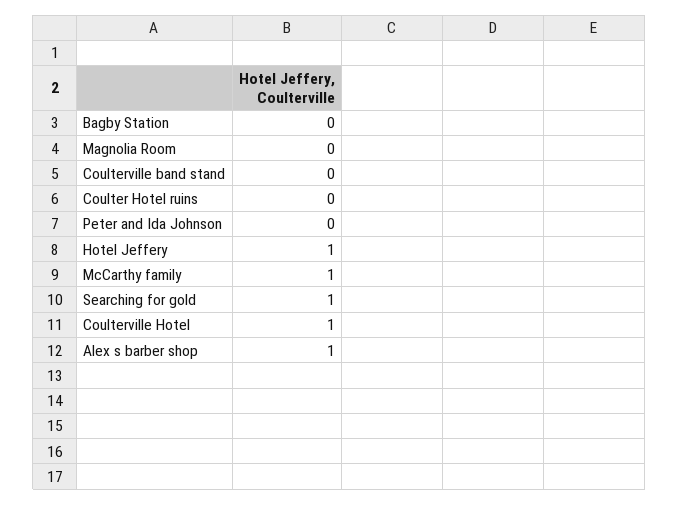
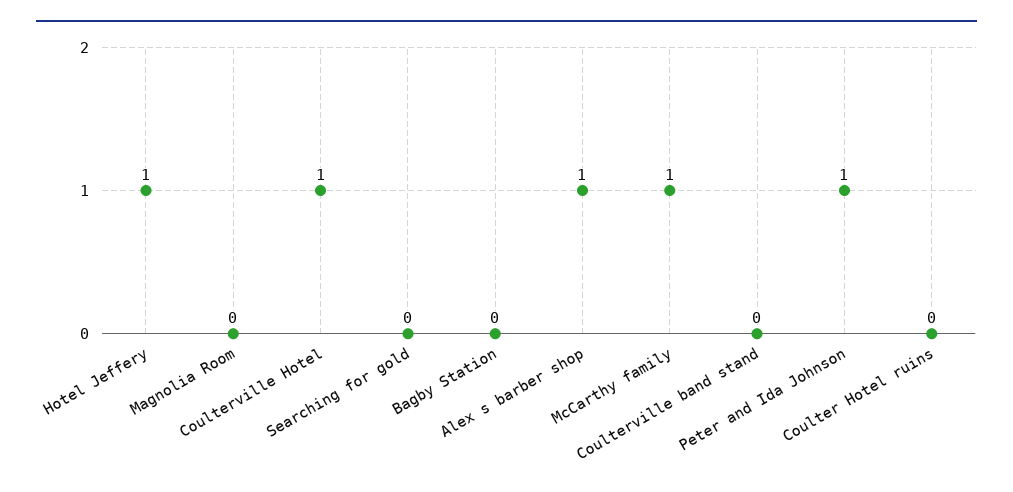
Peter and Ida Johnson: 0 -> 1
Searching for gold: 1 -> 0

